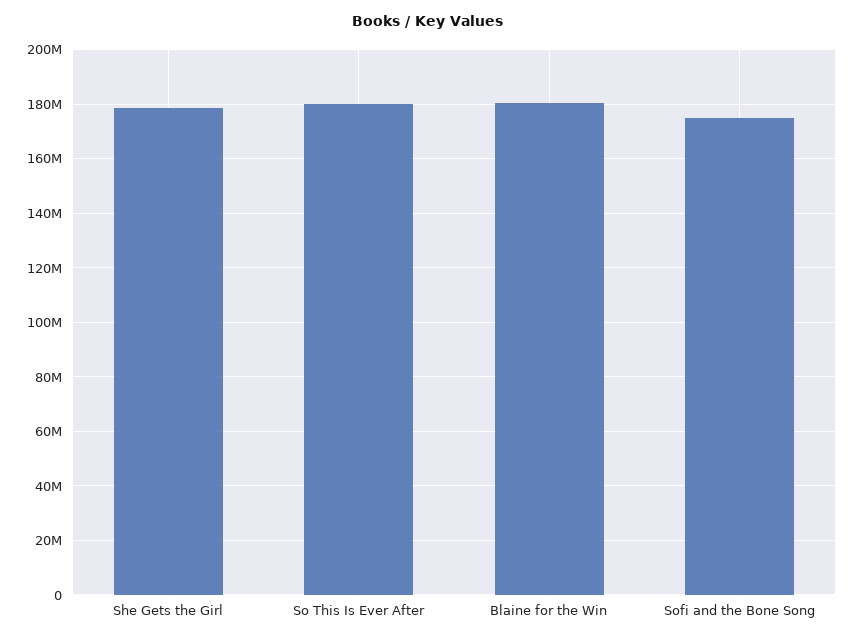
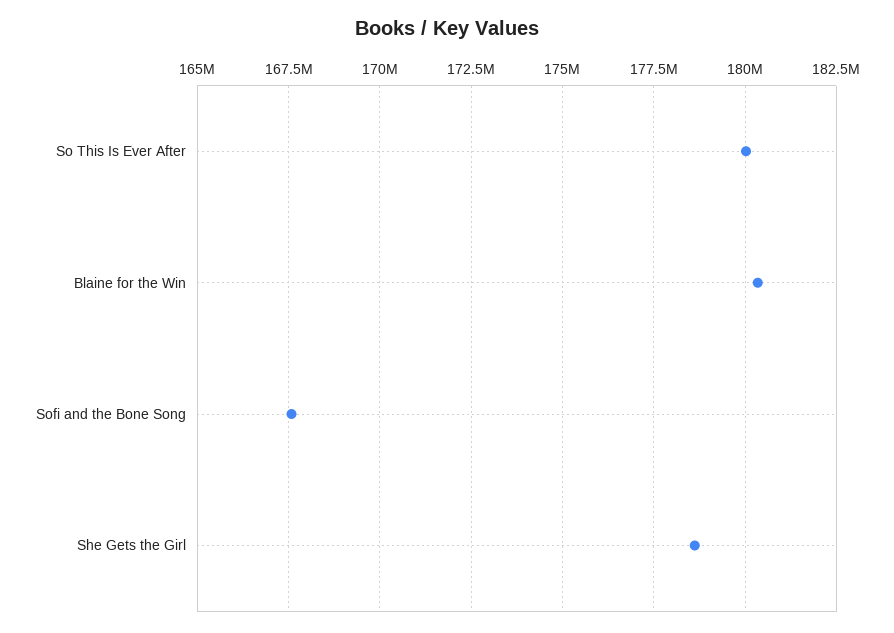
Sofi and the Bone Song: 175000000 -> 167500000

